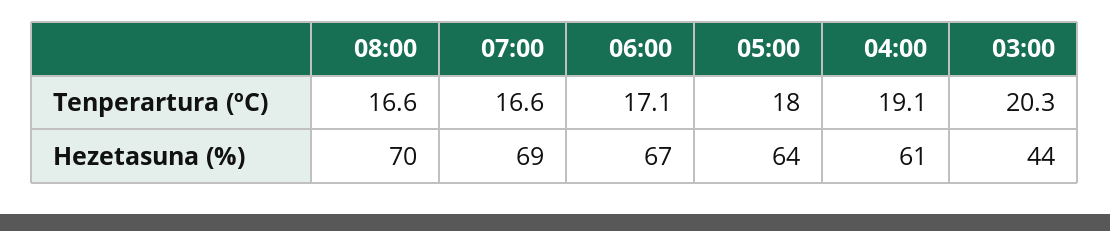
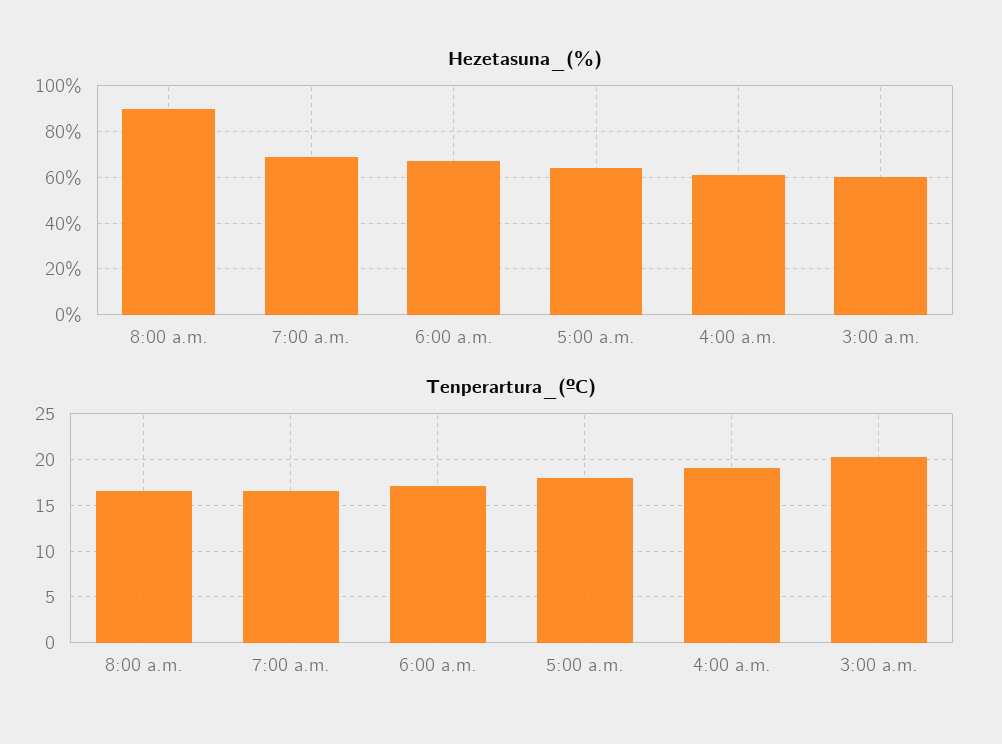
Hezetasuna (%), 08:00: 70 -> 90
Hezetasuna (%), 03:00: 44 -> 60

